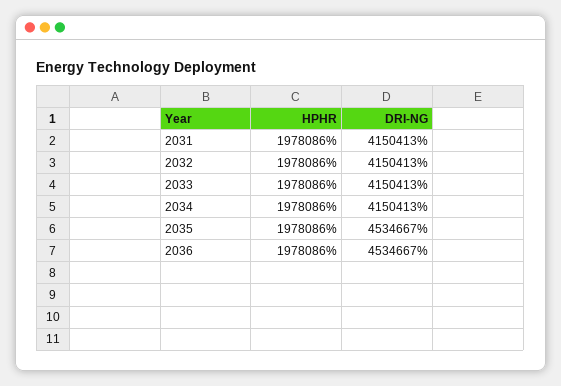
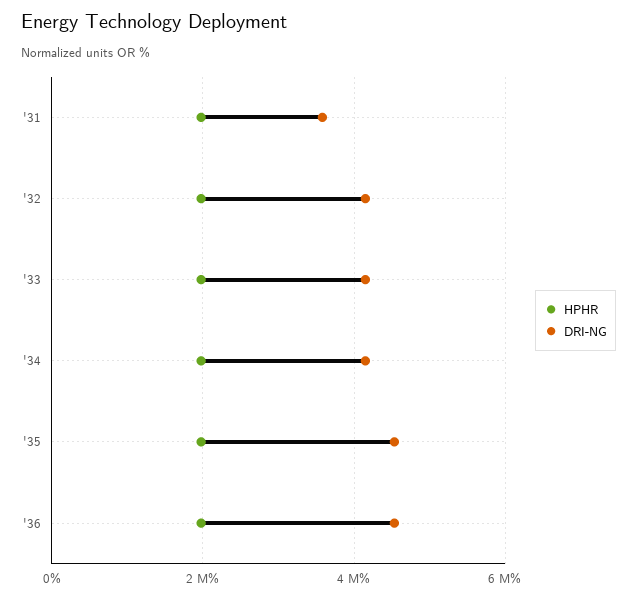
DRI-NG, 2031: 4150413 -> 3600000

